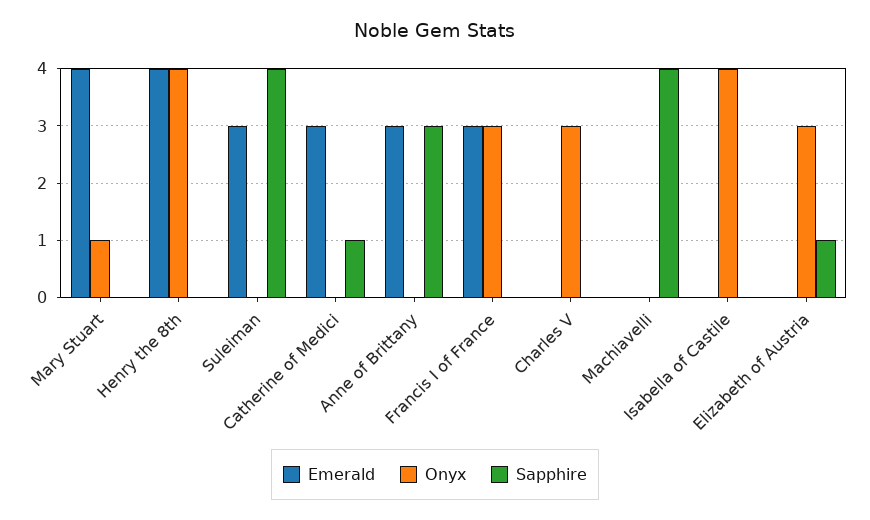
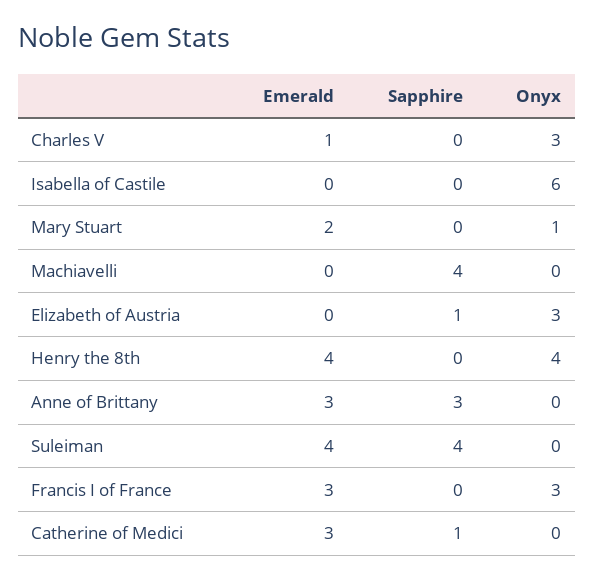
Emerald, Mary Stuart: 4 -> 2
Emerald, Suleiman: 3 -> 4
Emerald, Charles V: 0 -> 1
Onyx, Isabella of Castile: 4 -> 6

